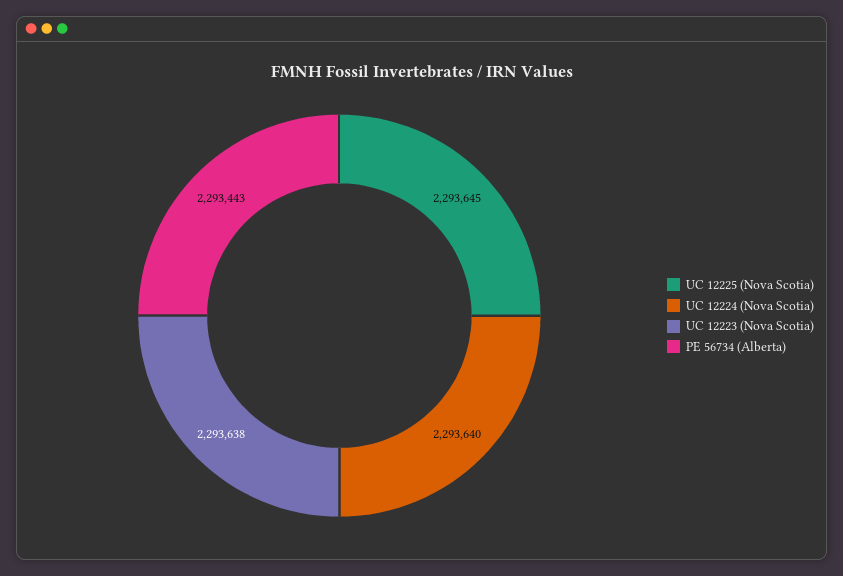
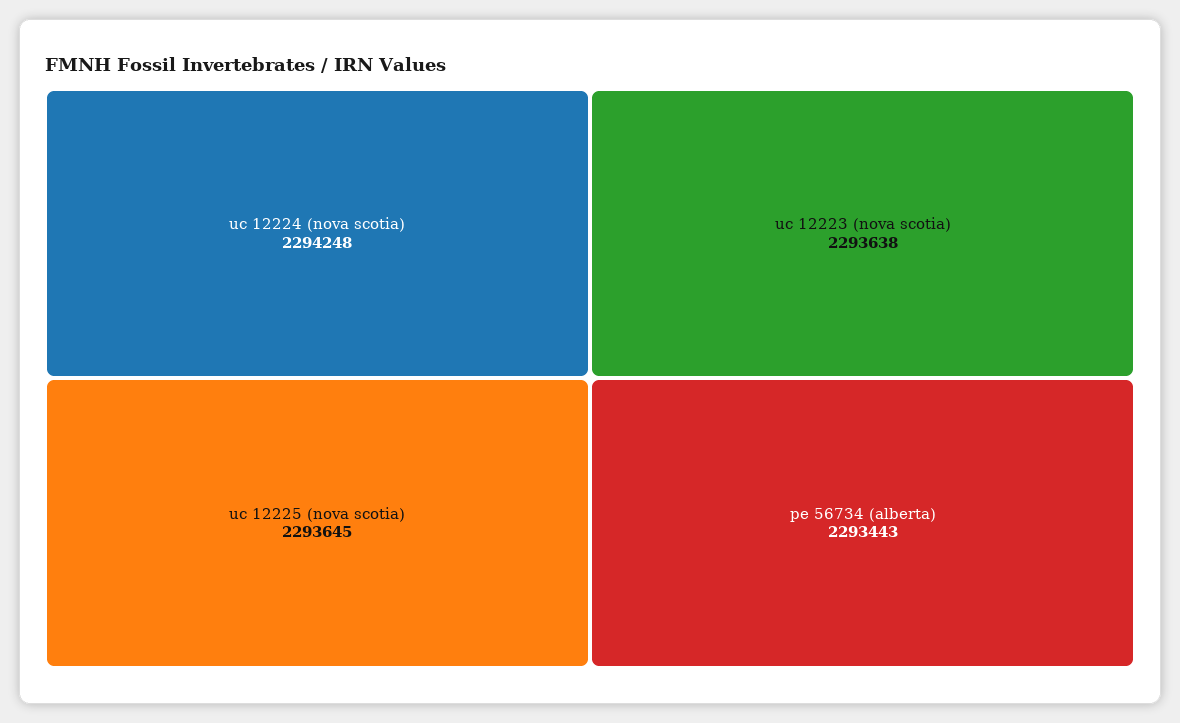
UC 12224 (Nova Scotia): 2293640 -> 2294248

